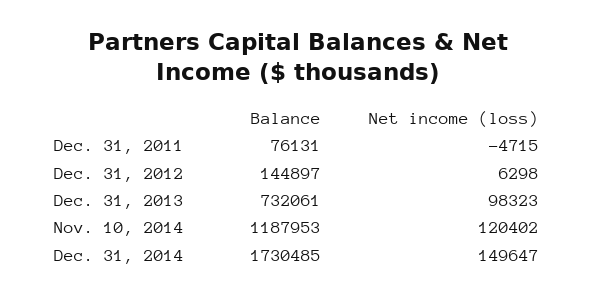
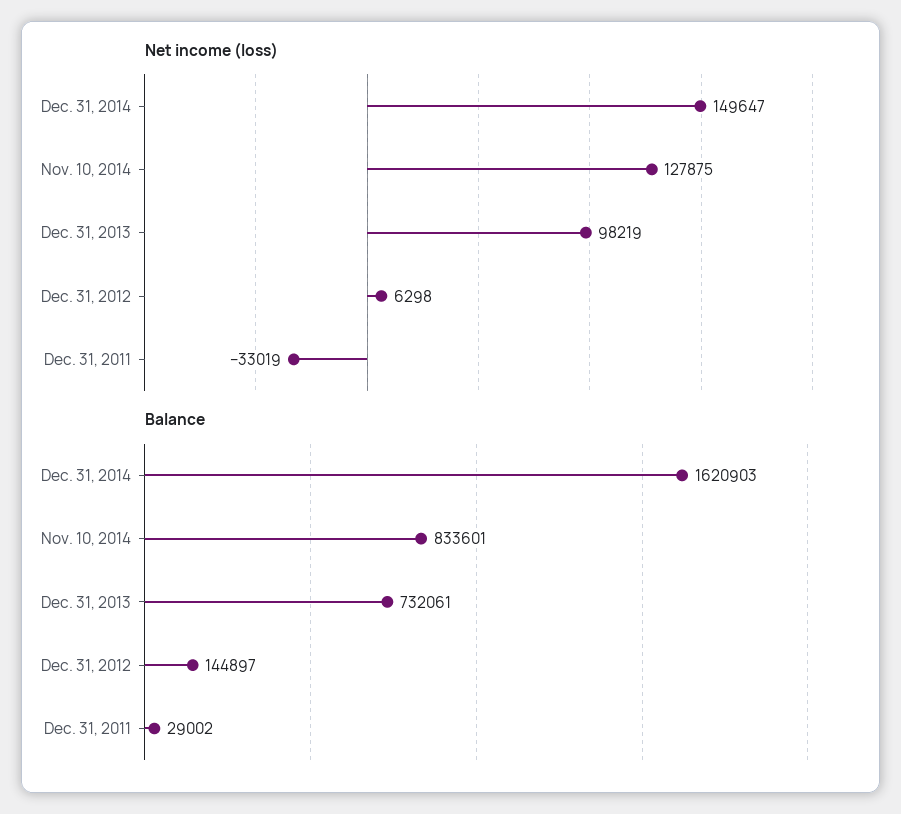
Balance, Dec. 31, 2011: 76131 -> 29002
Net income (loss), Dec. 31, 2011: -4715 -> -33019
Net income (loss), Dec. 31, 2013: 98323 -> 98219
Balance, Nov. 10, 2014: 1187953 -> 833601
Net income (loss), Nov. 10, 2014: 120402 -> 127875
Balance, Dec. 31, 2014: 1730485 -> 1620903

